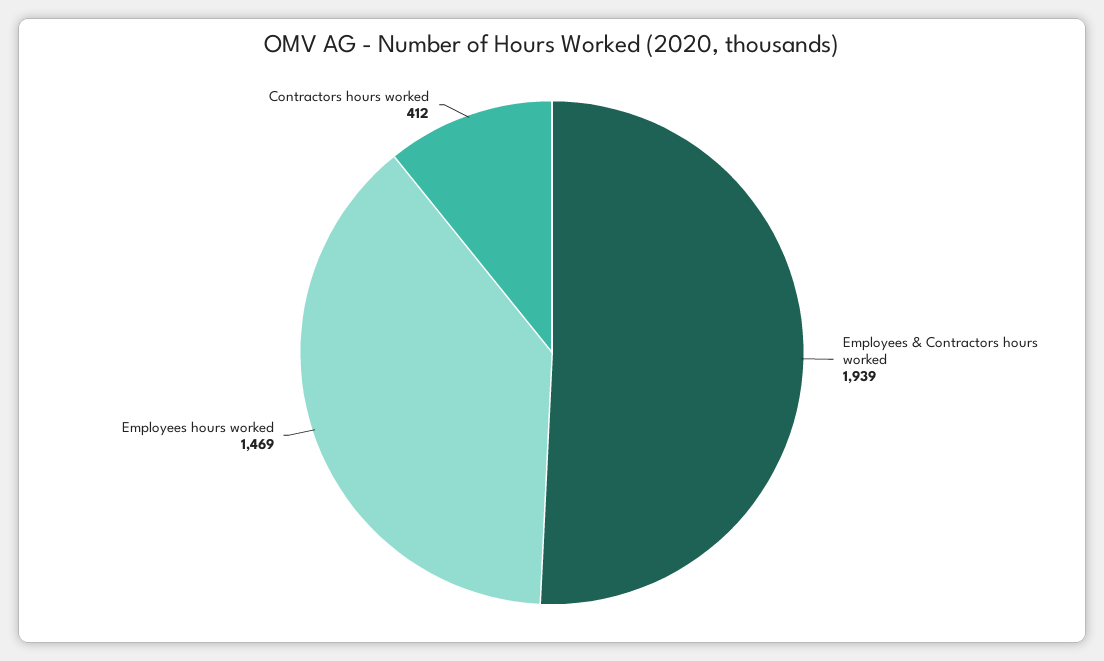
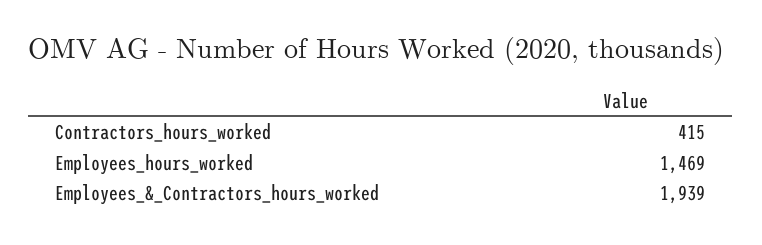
Contractors hours worked: 412 -> 415

